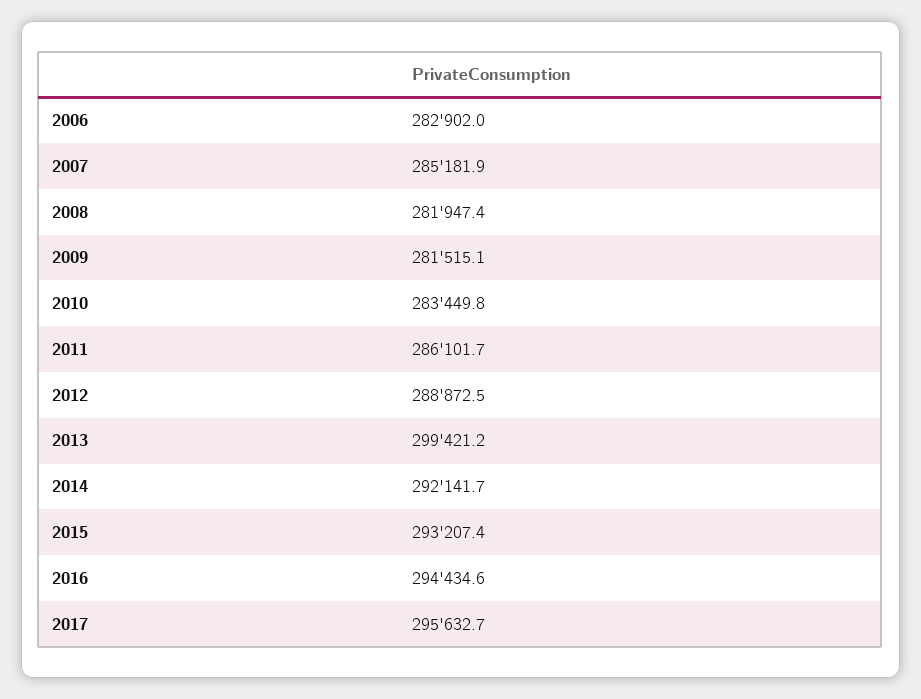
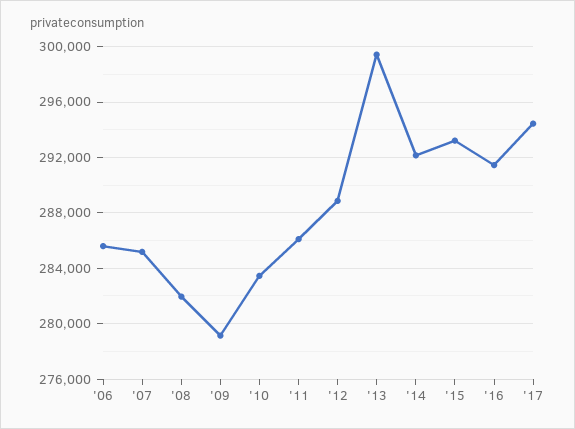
2006: 282902 -> 285500
2009: 281515.1 -> 279000
2016: 294434.6 -> 291500
2017: 295632.7 -> 294500

